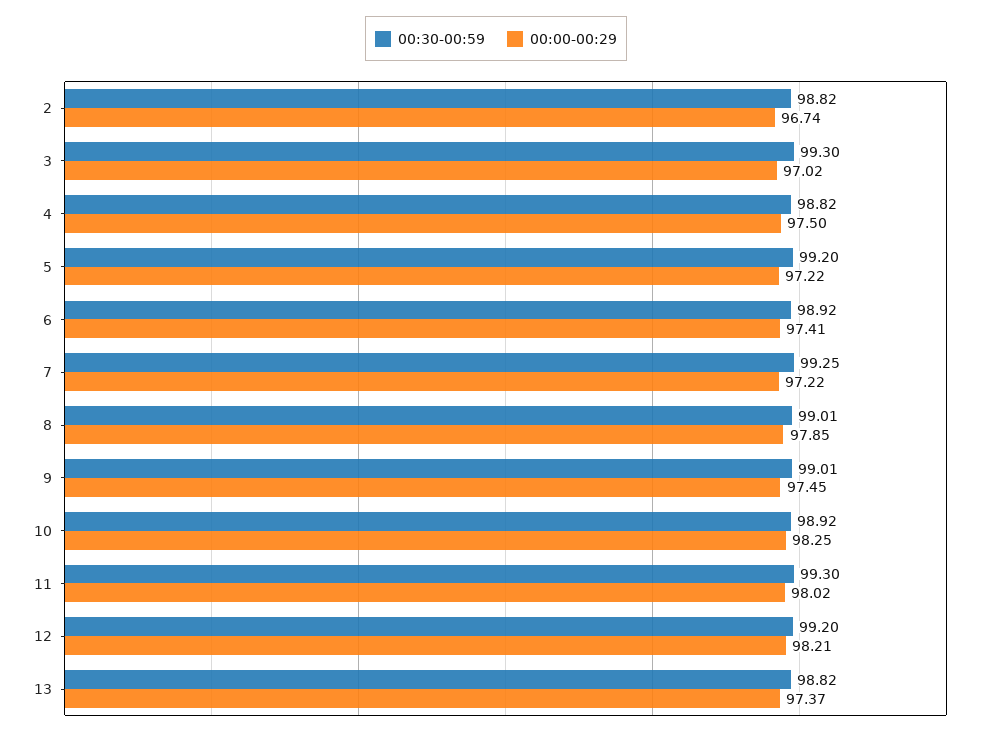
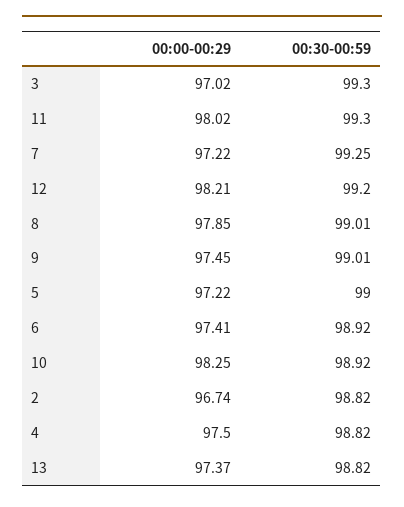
00:30-00:59, 5: 99.2 -> 99

